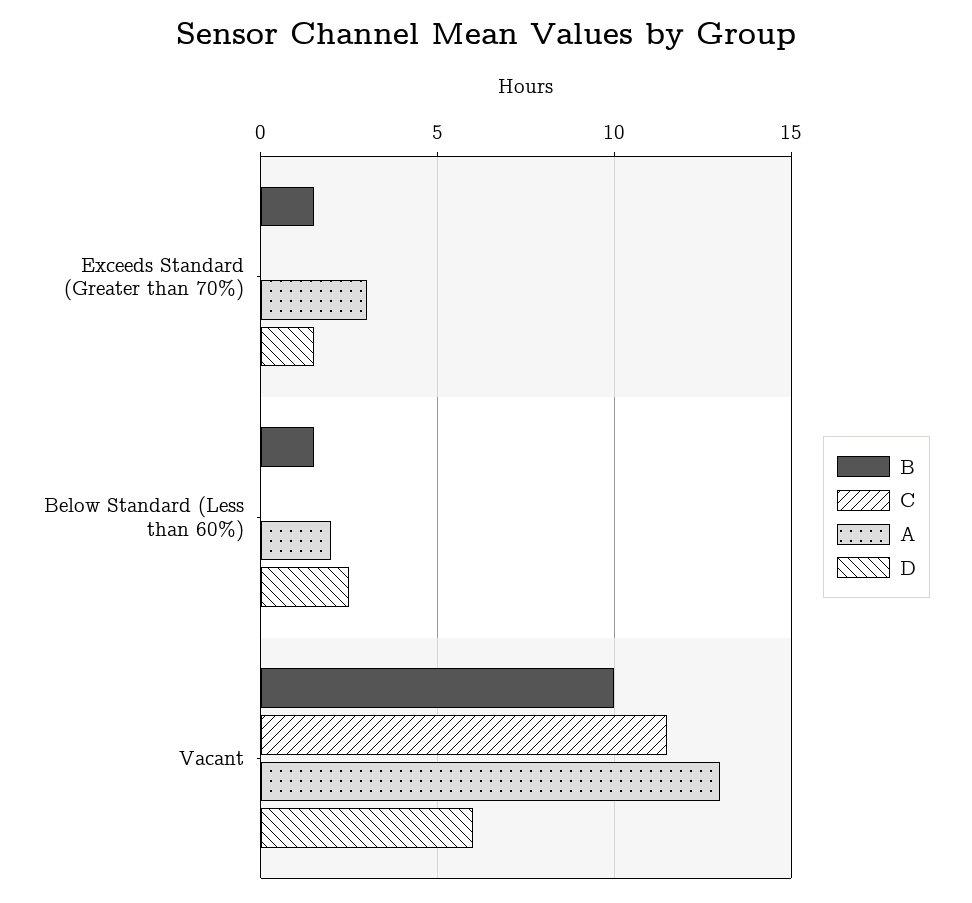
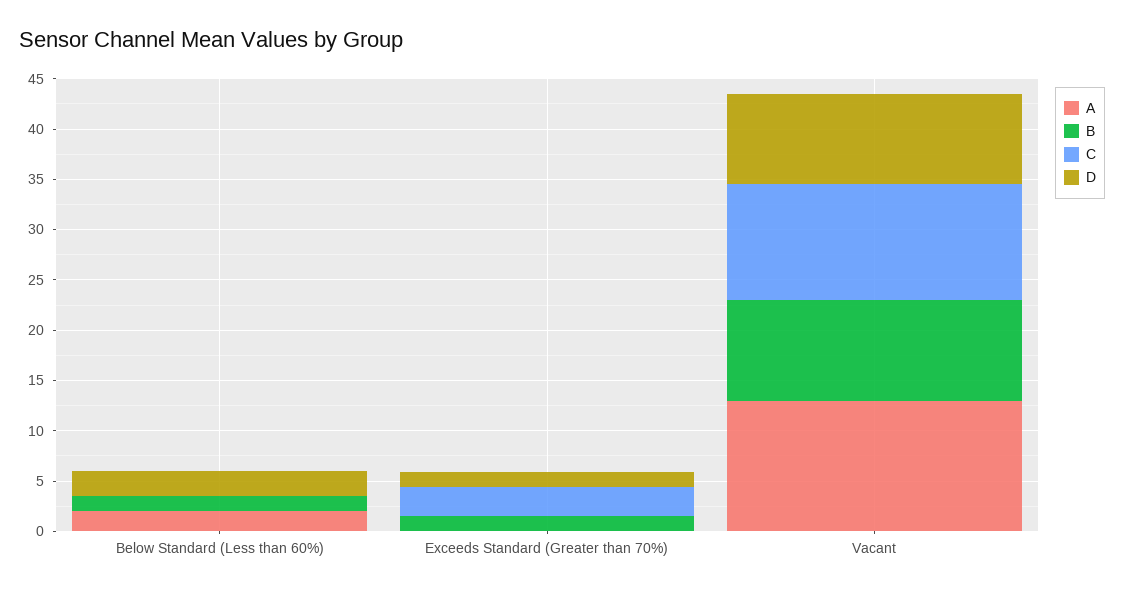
C, Exceeds Standard (Greater than 70%): 0 -> 3
A, Exceeds Standard (Greater than 70%): 3 -> 0
D, Vacant: 6 -> 9

